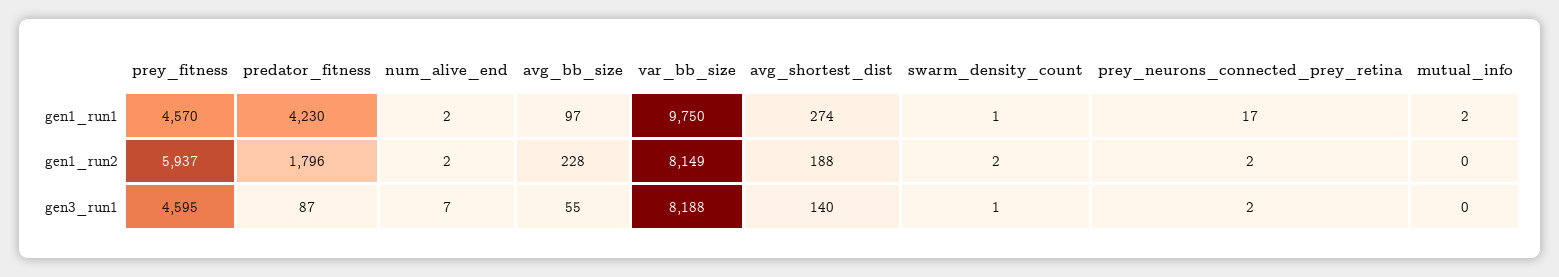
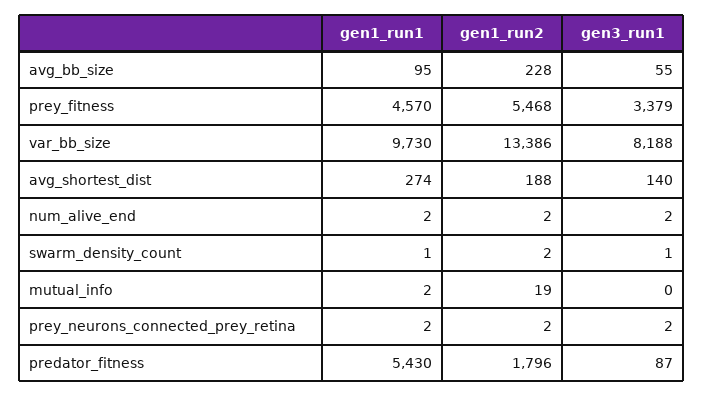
predator_fitness, gen1_run1: 4230 -> 5430
avg_bb_size, gen1_run1: 97 -> 95
var_bb_size, gen1_run1: 9750 -> 9730
prey_neurons_connected_prey_retina, gen1_run1: 17 -> 2
prey_fitness, gen1_run2: 5937 -> 5468
var_bb_size, gen1_run2: 8149 -> 13386
mutual_info, gen1_run2: 0 -> 19
prey_fitness, gen3_run1: 4595 -> 3379
num_alive_end, gen3_run1: 7 -> 2

